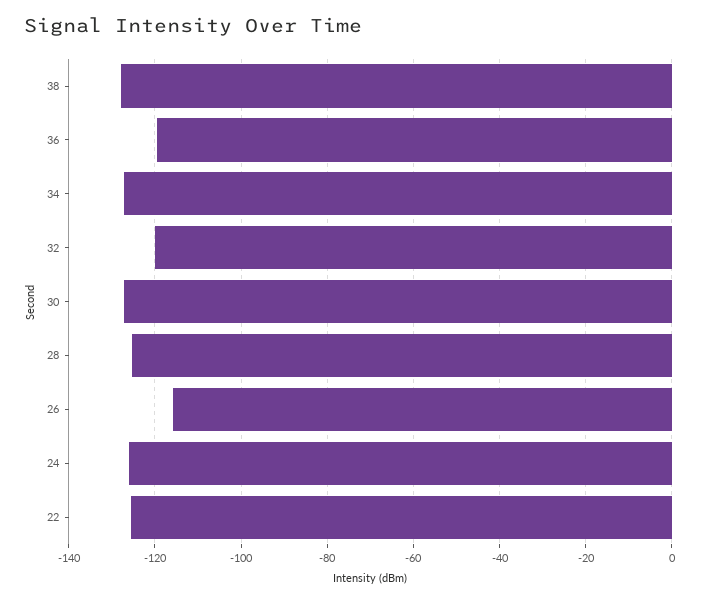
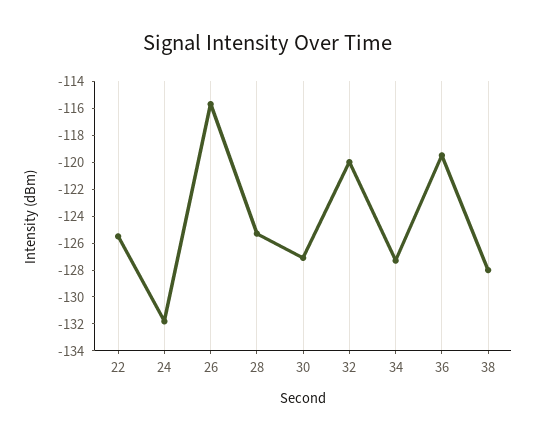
24: -126 -> -132

